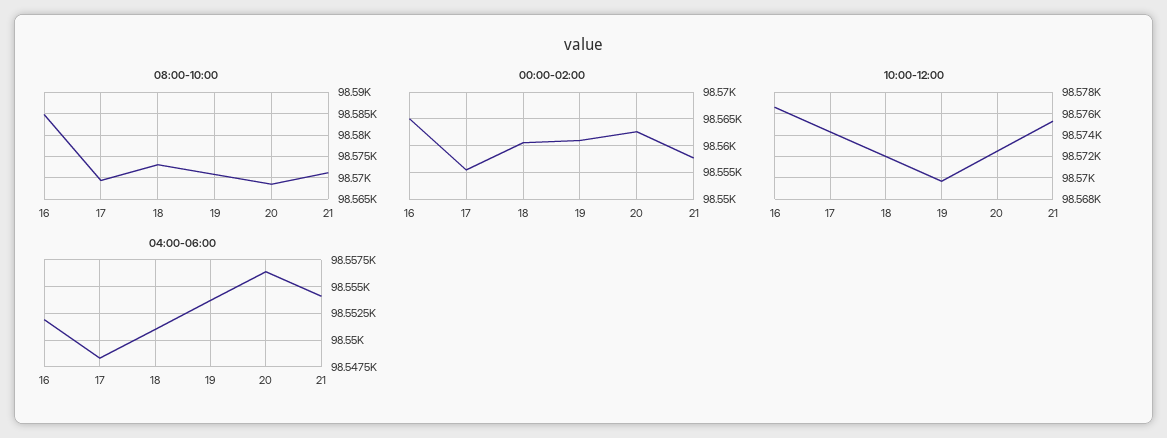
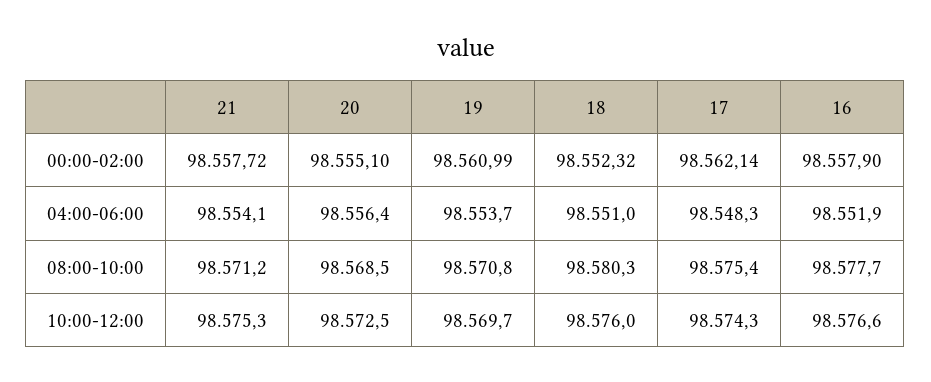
08:00-10:00, 16: 98585 -> 98577.7
08:00-10:00, 17: 98570 -> 98575.4
08:00-10:00, 18: 98572.5 -> 98580.3
00:00-02:00, 16: 98565 -> 98557.9
00:00-02:00, 17: 98555 -> 98562.14
00:00-02:00, 18: 98560 -> 98552.32
00:00-02:00, 20: 98562.5 -> 98555.1
10:00-12:00, 18: 98572 -> 98576

